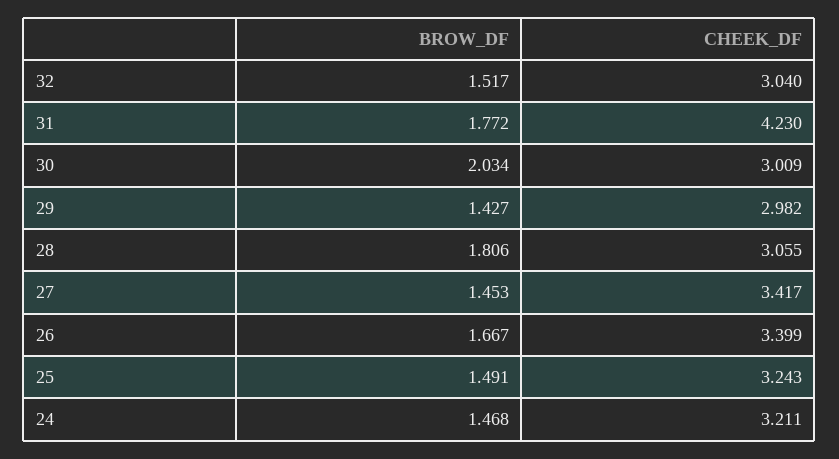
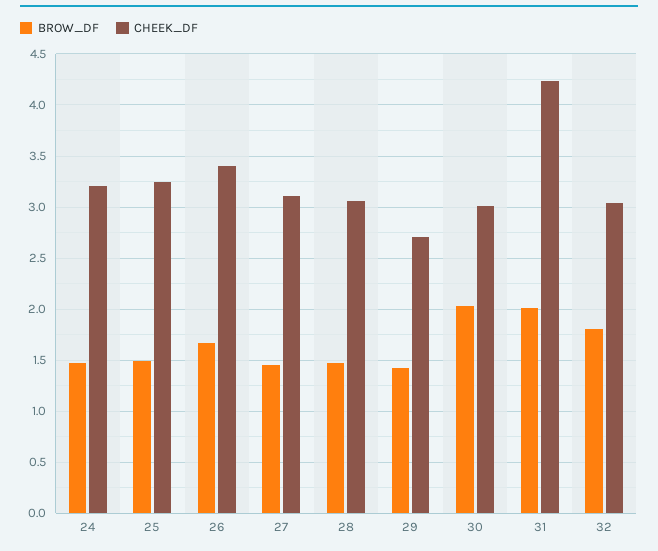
BROW_DF, 32: 1.517 -> 1.8
BROW_DF, 31: 1.772 -> 2
CHEEK_DF, 29: 2.982 -> 2.7
BROW_DF, 28: 1.806 -> 1.5
CHEEK_DF, 27: 3.417 -> 3.1

